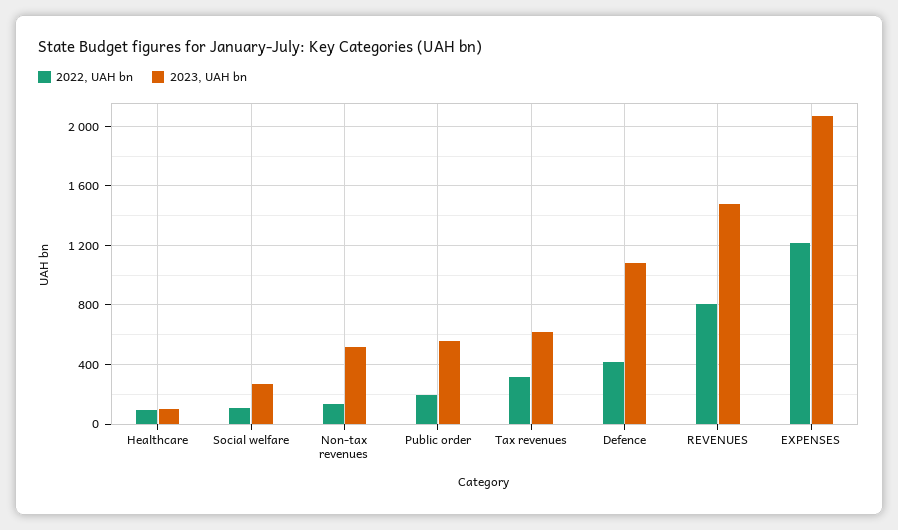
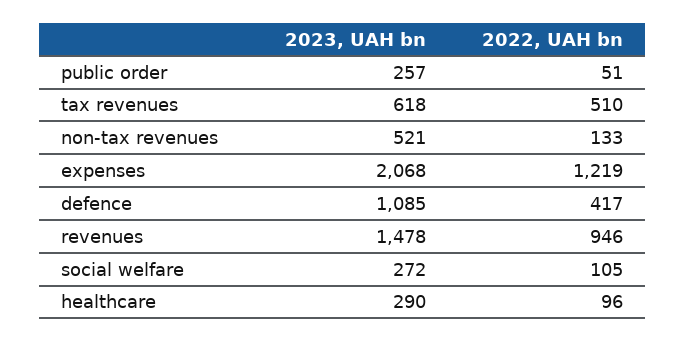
2023, UAH bn, Healthcare: 100 -> 290
2022, UAH bn, Public order: 200 -> 51
2023, UAH bn, Public order: 550 -> 257
2022, UAH bn, Tax revenues: 300 -> 510
2022, UAH bn, REVENUES: 800 -> 946

